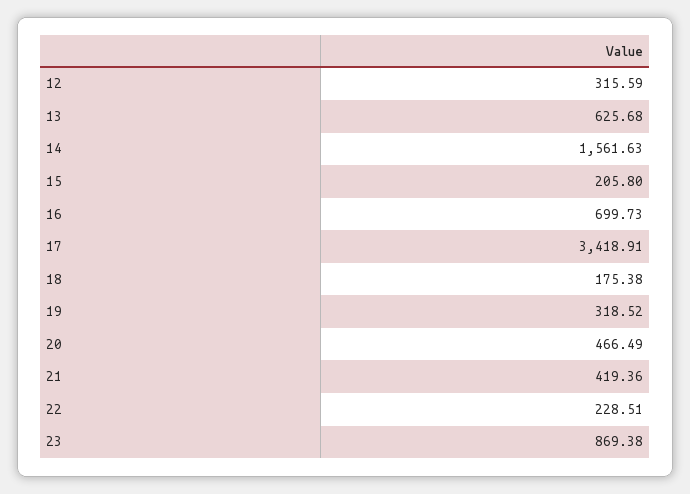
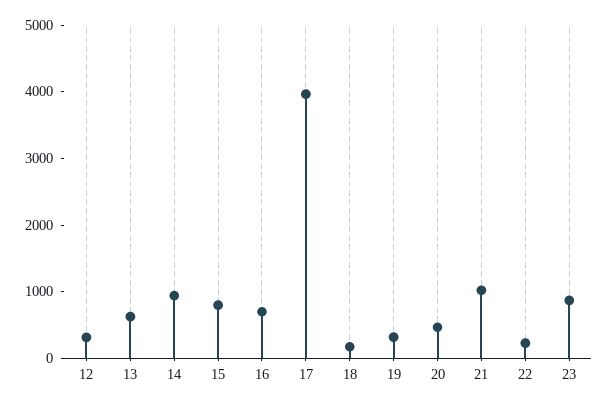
14: 1561.63 -> 1000
15: 205.8 -> 800
17: 3418.91 -> 4000
21: 419.36 -> 1000

